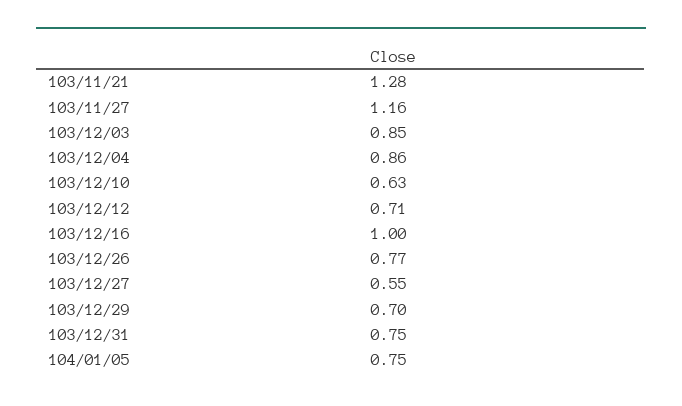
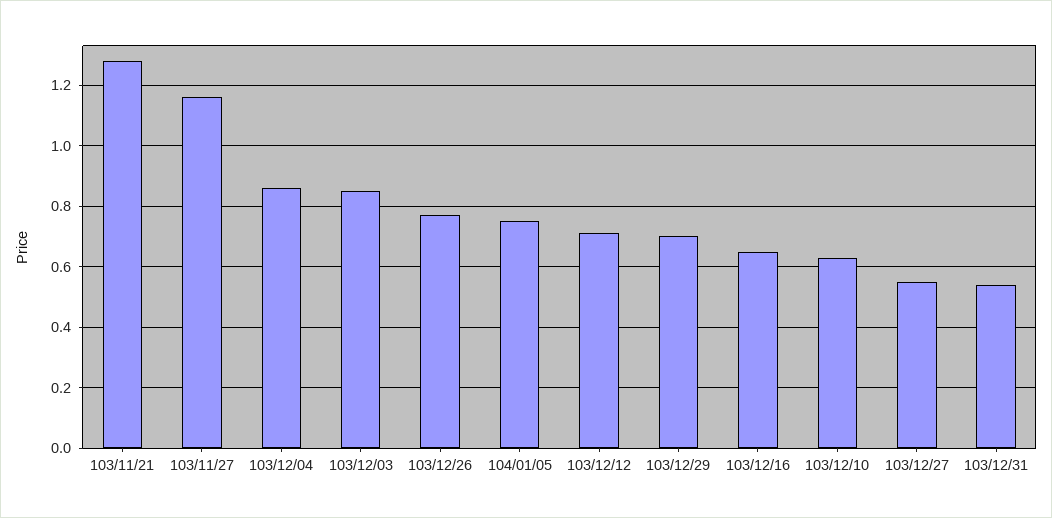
103/12/16: 1 -> 0.65
103/12/31: 0.75 -> 0.55

